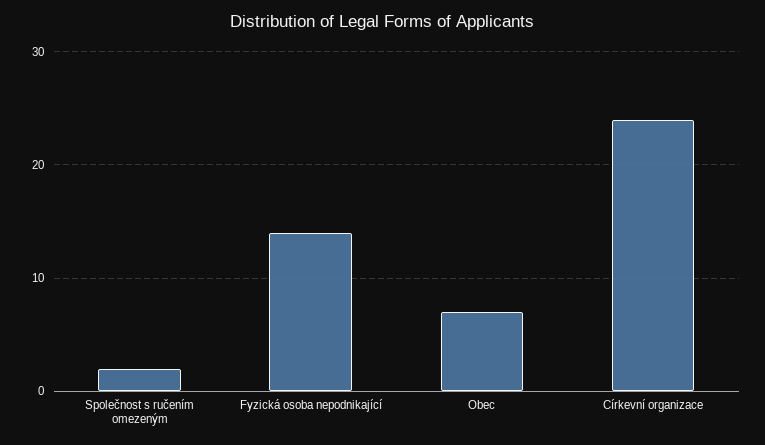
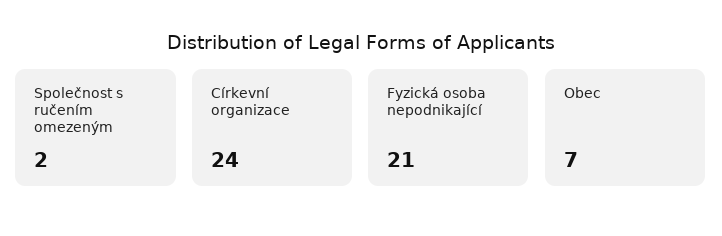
Fyzická osoba nepodnikající: 14 -> 21

